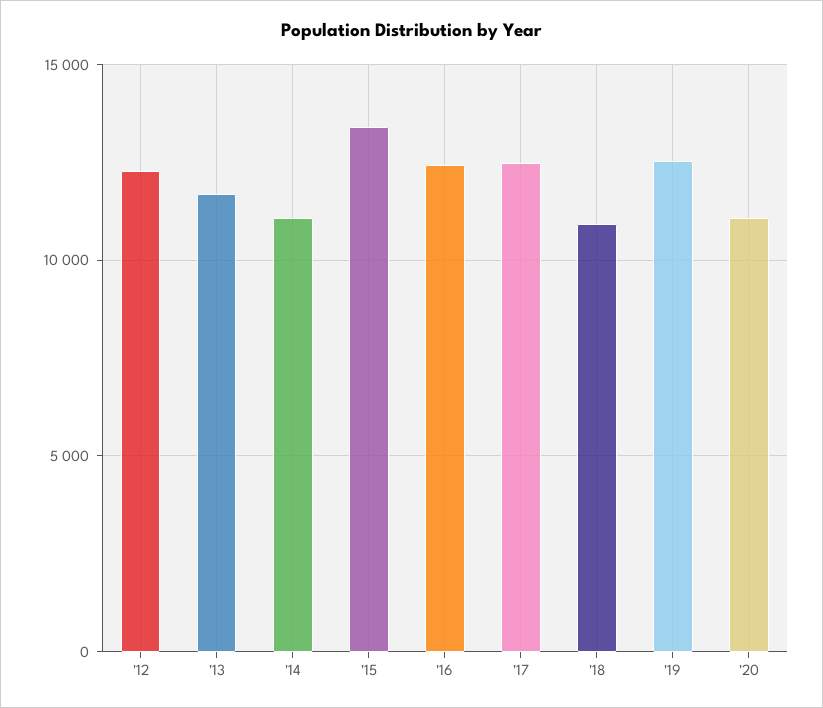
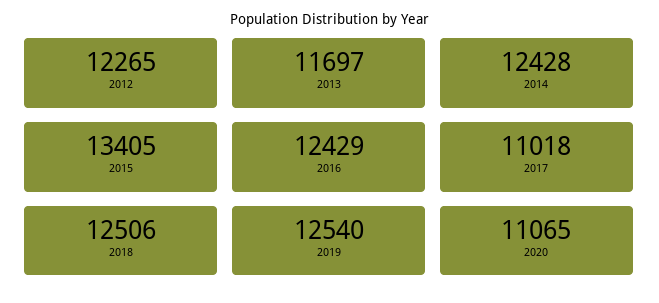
'14: 11000 -> 12428
'17: 12500 -> 11018
'18: 11000 -> 12506

